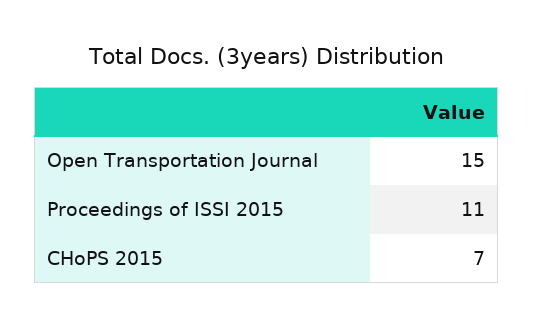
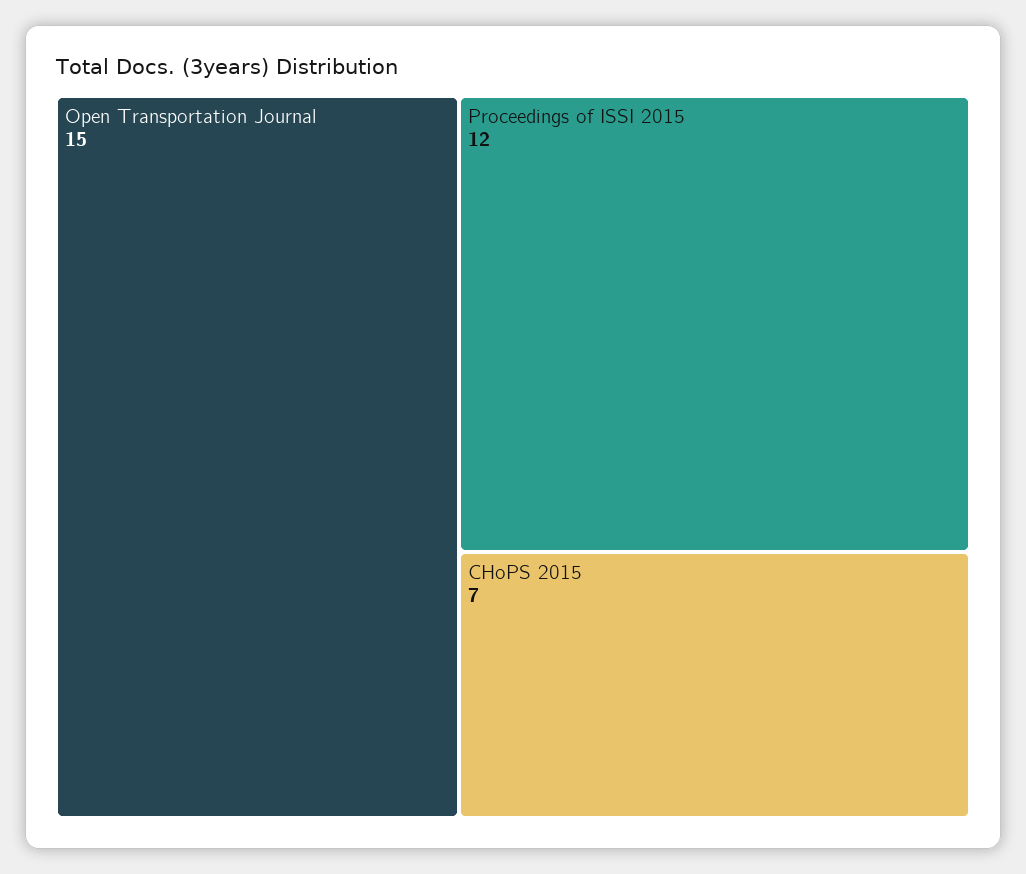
Proceedings of ISSI 2015: 11 -> 12

